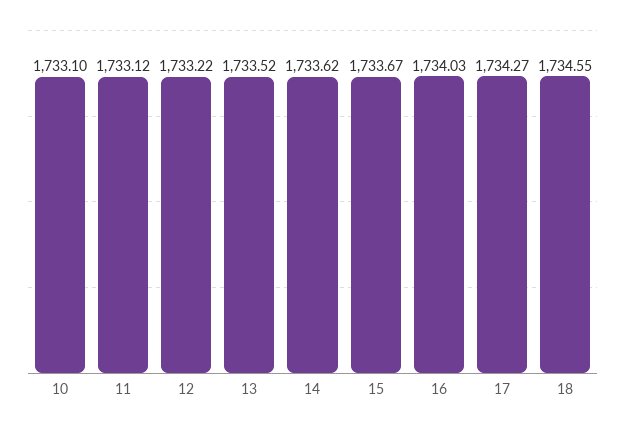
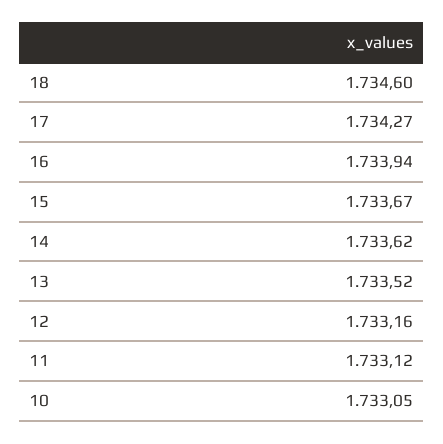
10: 1733.1 -> 1733.05
12: 1733.22 -> 1733.16
16: 1734.03 -> 1733.94
18: 1734.55 -> 1734.6

